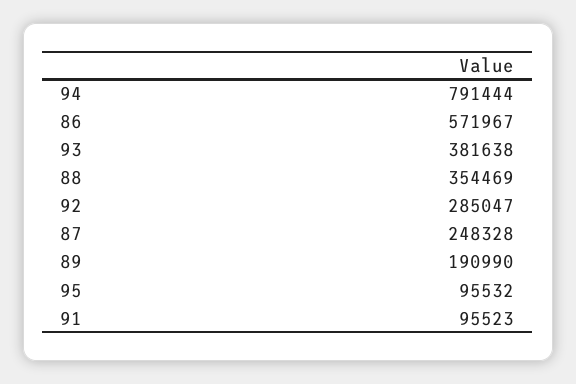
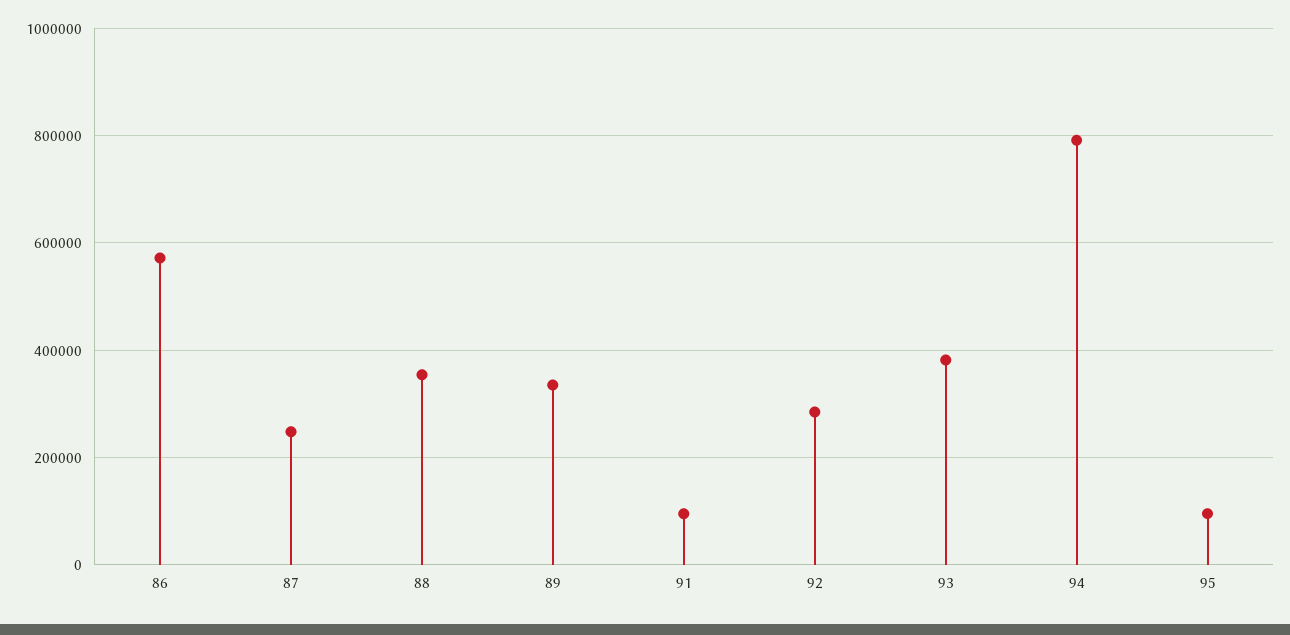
89: 190990 -> 340000

